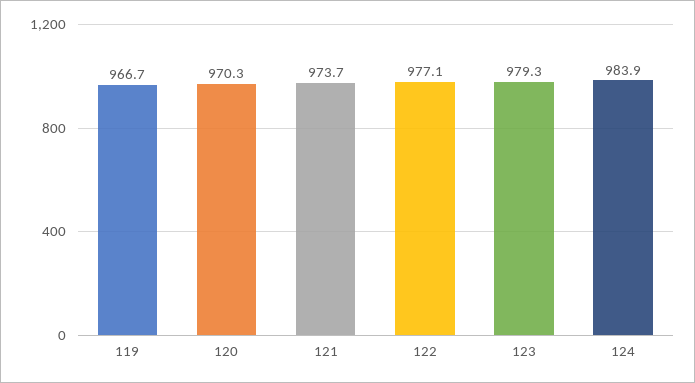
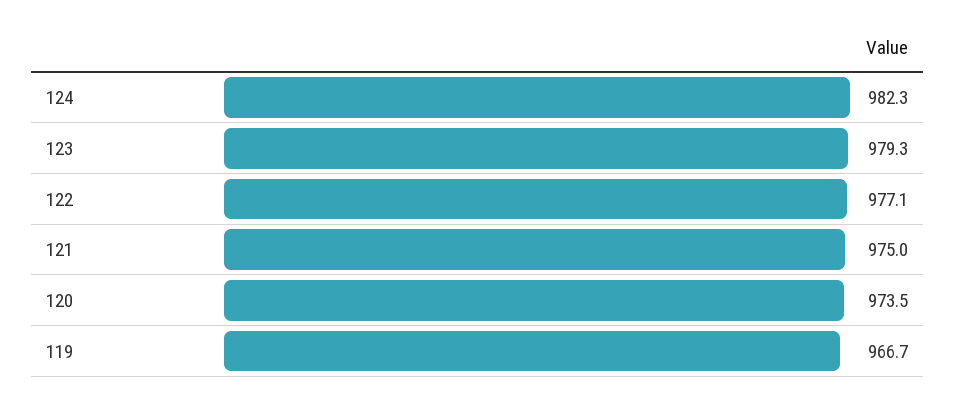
120: 970.3 -> 973.5
121: 973.7 -> 975
124: 983.9 -> 982.3

